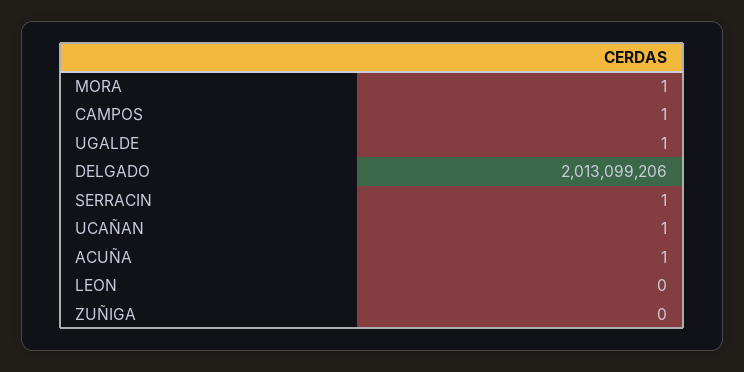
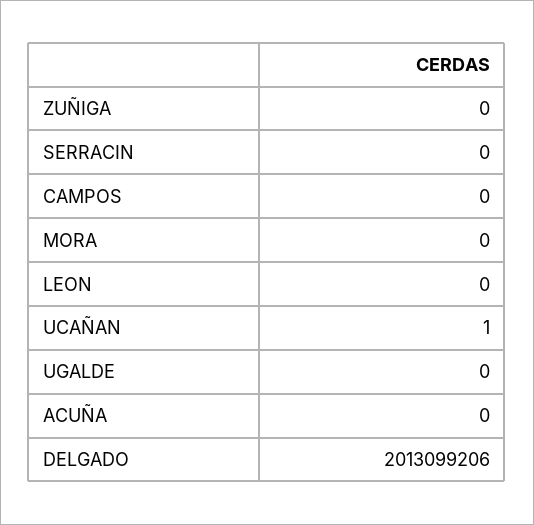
MORA: 1 -> 0
CAMPOS: 1 -> 0
UGALDE: 1 -> 0
SERRACIN: 1 -> 0
ACUÑA: 1 -> 0

